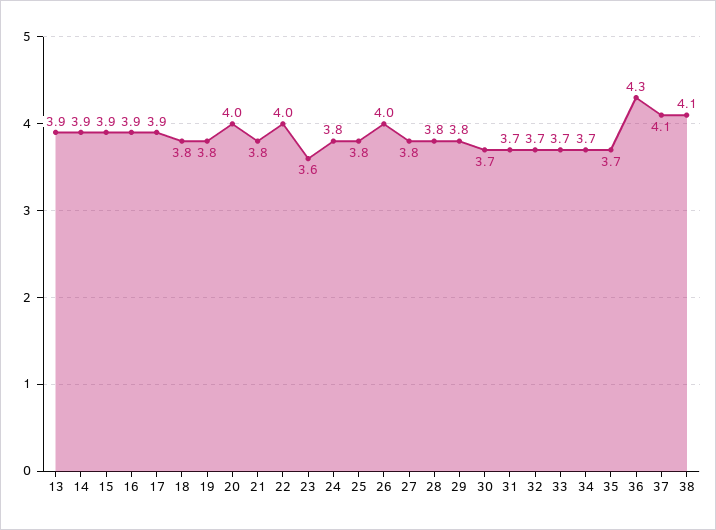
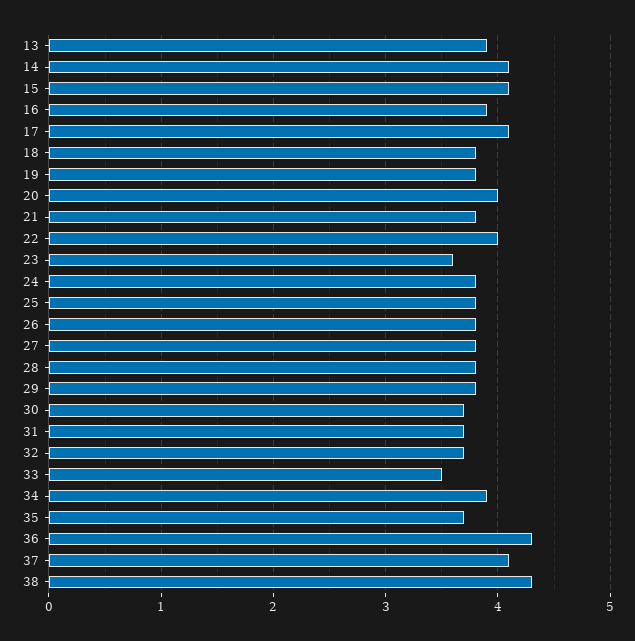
14: 3.9 -> 4.1
15: 3.9 -> 4.1
17: 3.9 -> 4.1
26: 4 -> 3.8
33: 3.7 -> 3.5
34: 3.7 -> 3.9
38: 4.1 -> 4.3

